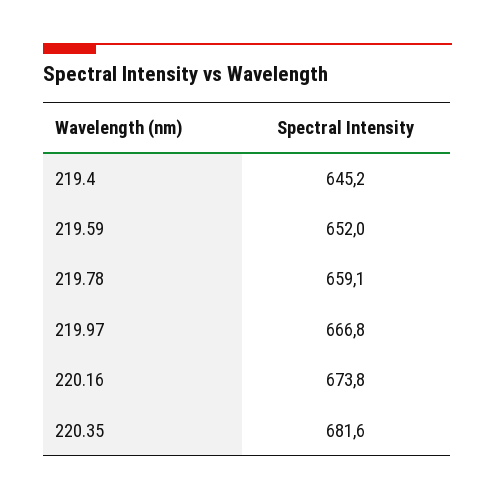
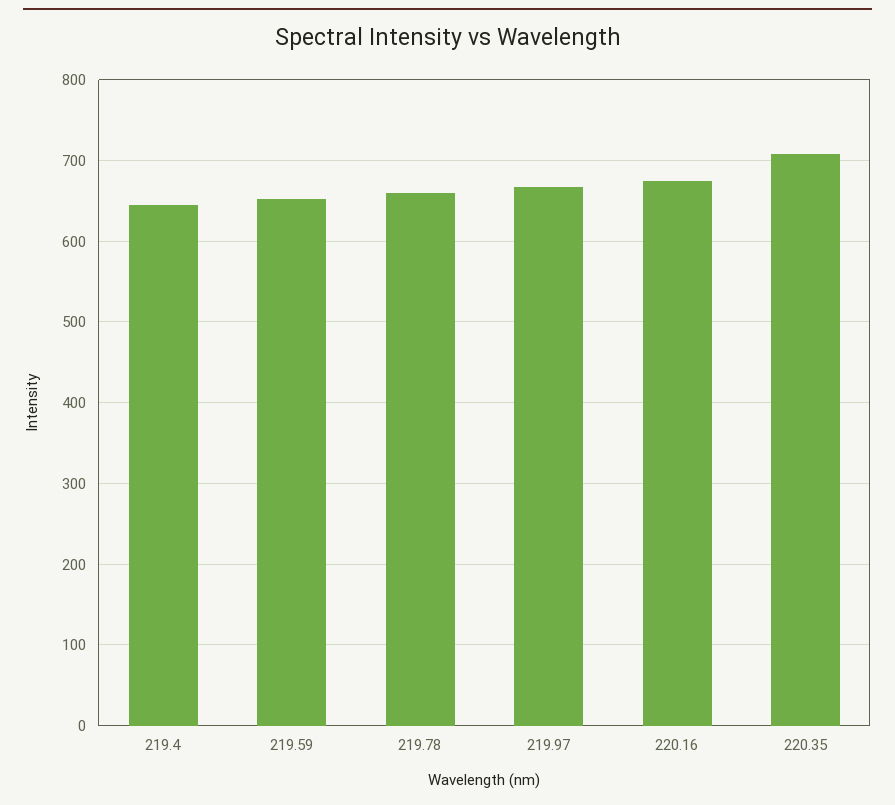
220.35: 681.6 -> 710

